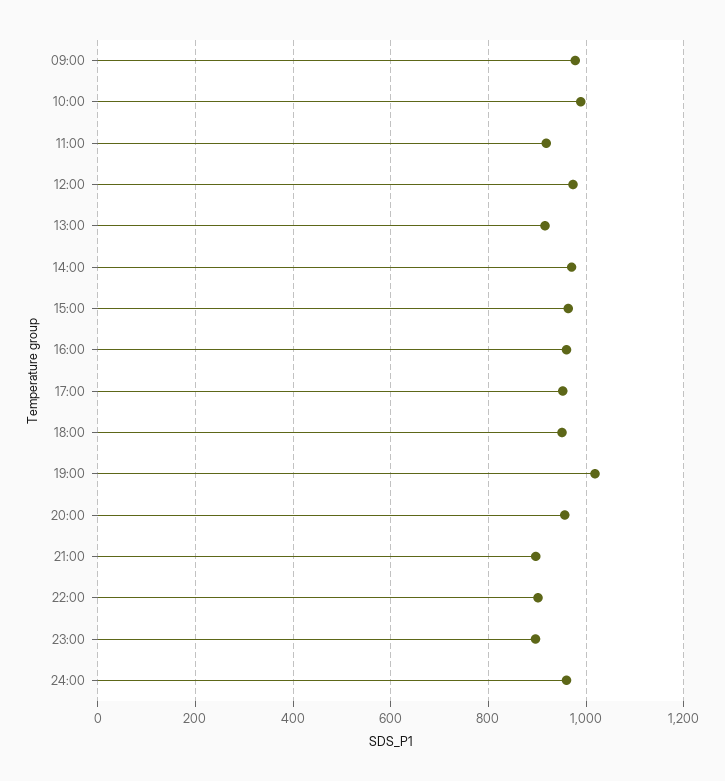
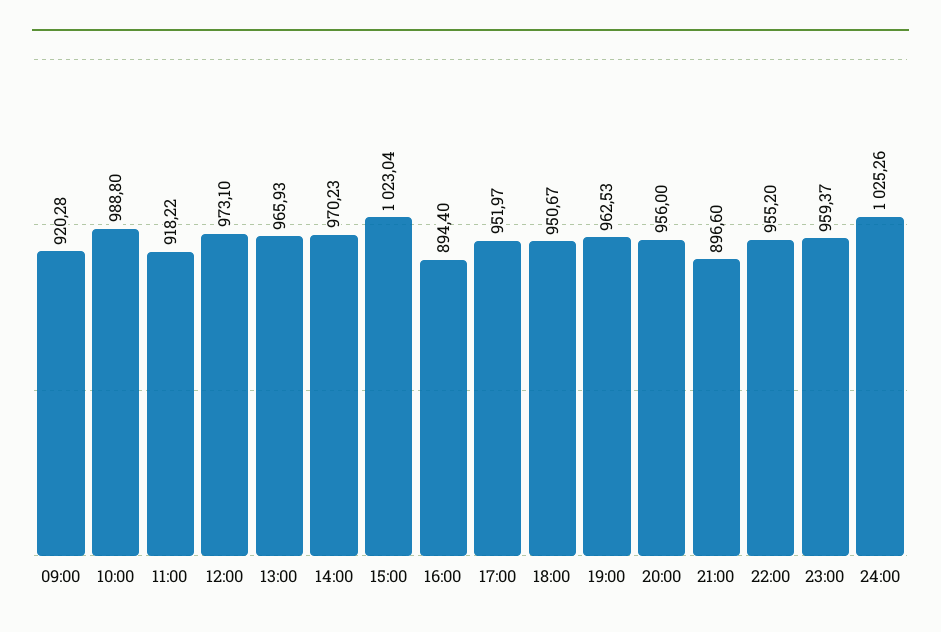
09:00: 980 -> 920.28
13:00: 920 -> 965.93
15:00: 960 -> 1023.04
16:00: 960 -> 894.4
19:00: 1020 -> 962.53
22:00: 900 -> 955.2
23:00: 900 -> 959.37
24:00: 960 -> 1025.26

